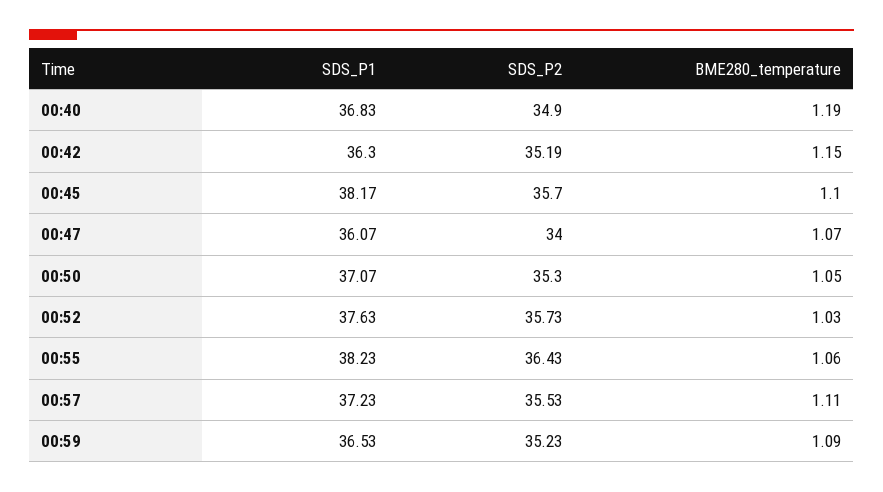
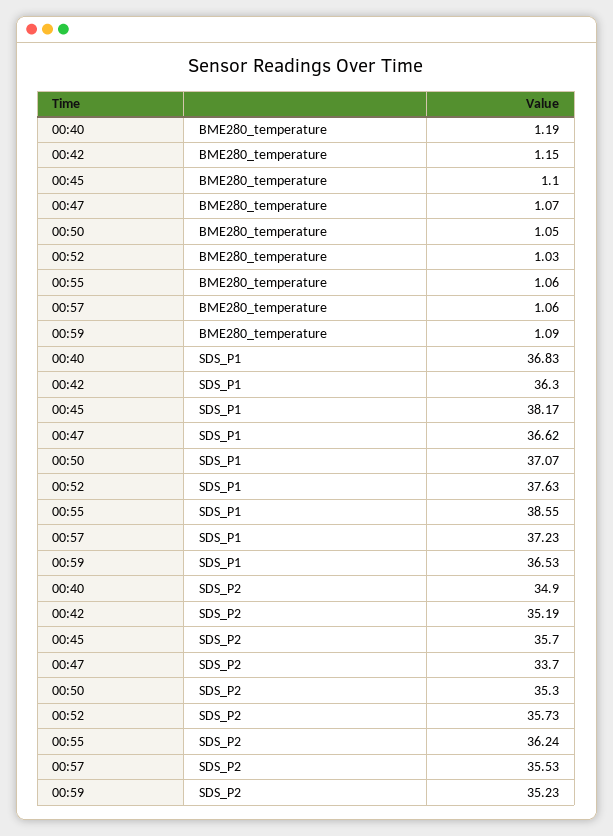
SDS_P1, 00:47: 36.07 -> 36.62
SDS_P2, 00:47: 34 -> 33.7
SDS_P1, 00:55: 38.23 -> 38.55
SDS_P2, 00:55: 36.43 -> 36.24
BME280_temperature, 00:57: 1.11 -> 1.06

